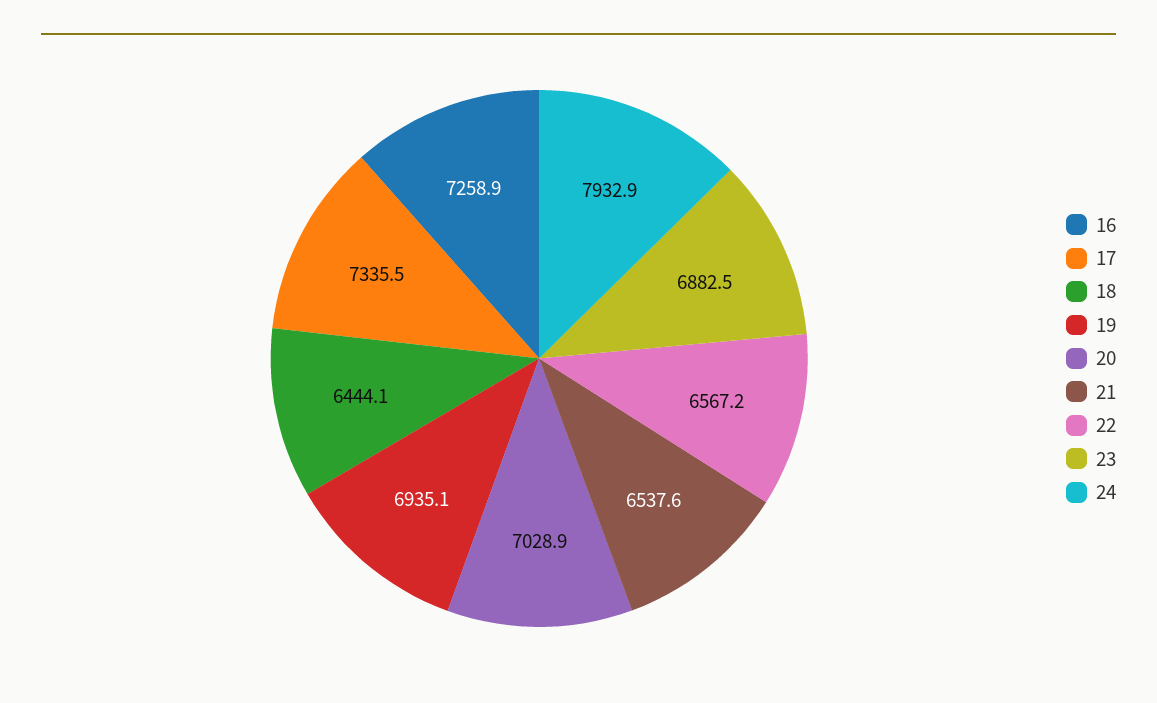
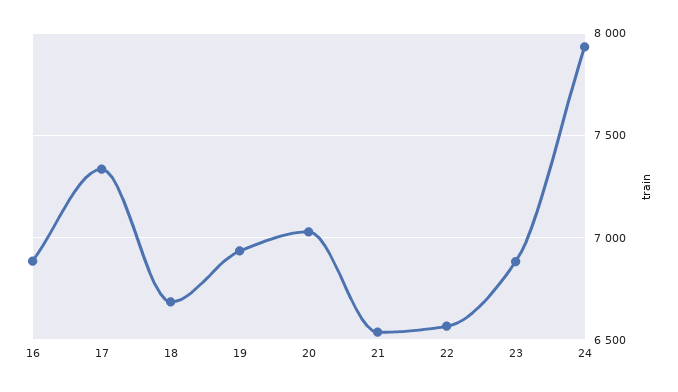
16: 7258.9 -> 6900
18: 6444.1 -> 6700

